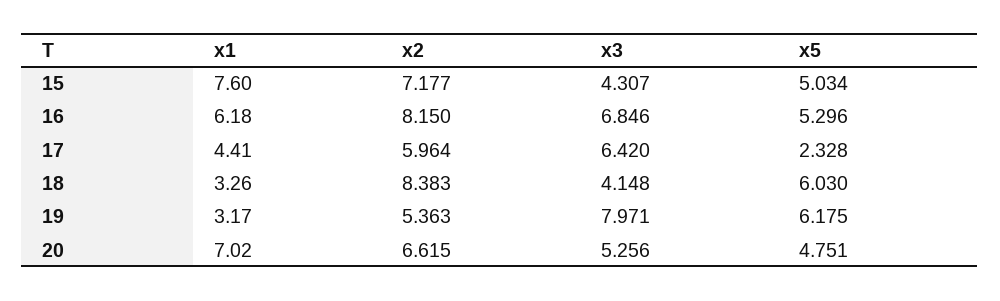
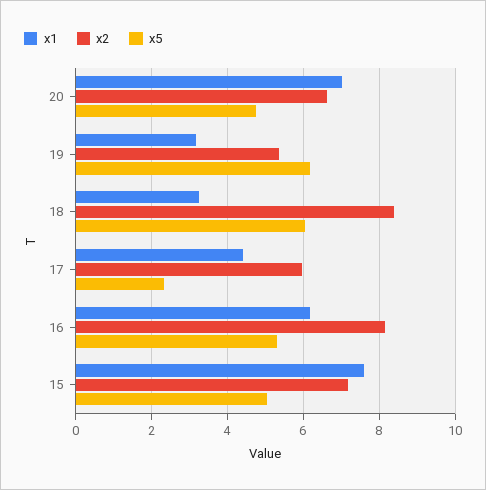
x3, 15: 4.307 -> none
x3, 16: 6.846 -> none
x3, 17: 6.42 -> none
x3, 18: 4.148 -> none
x3, 19: 7.971 -> none
x3, 20: 5.256 -> none

